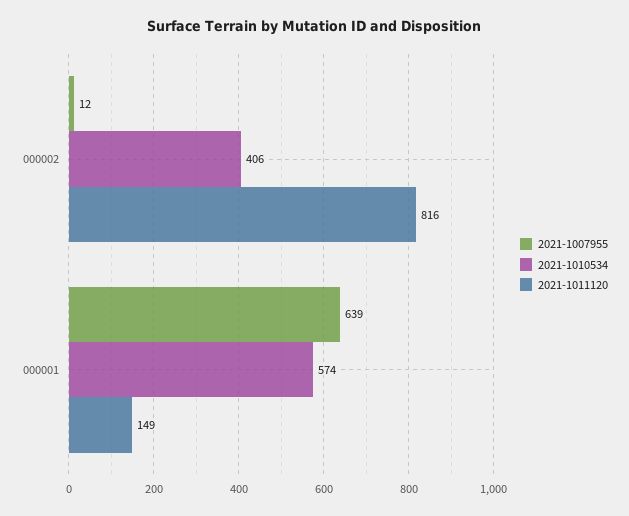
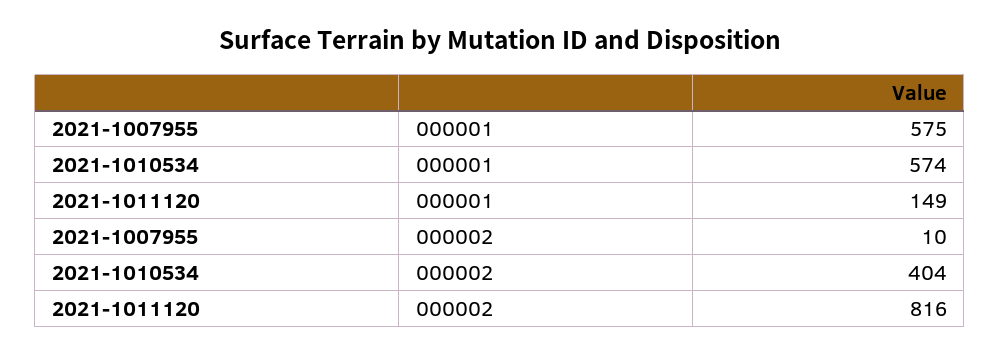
2021-1007955, 000002: 12 -> 10
2021-1010534, 000002: 406 -> 404
2021-1007955, 000001: 639 -> 575

